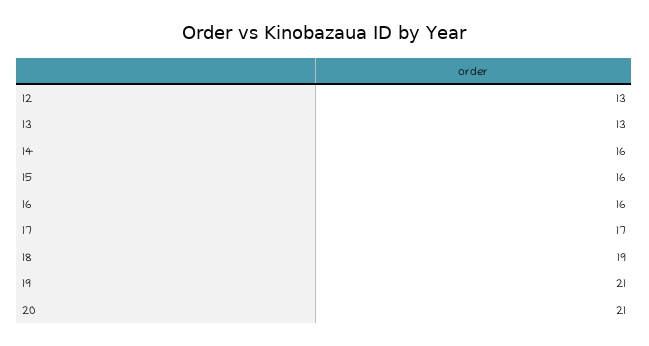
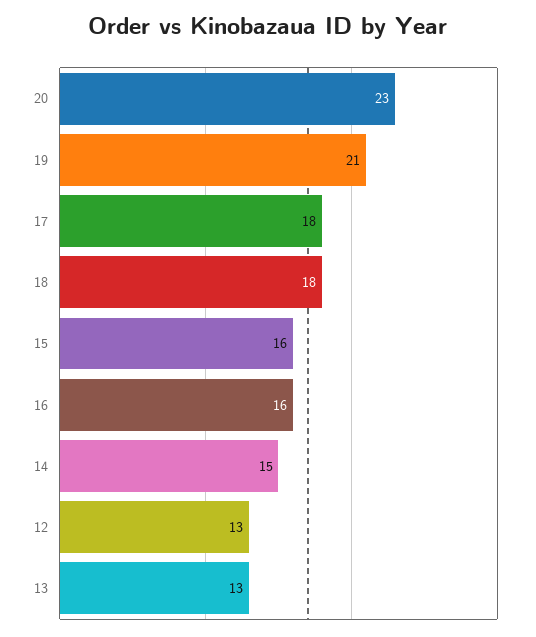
14: 16 -> 15
17: 17 -> 18
18: 19 -> 18
20: 21 -> 23

